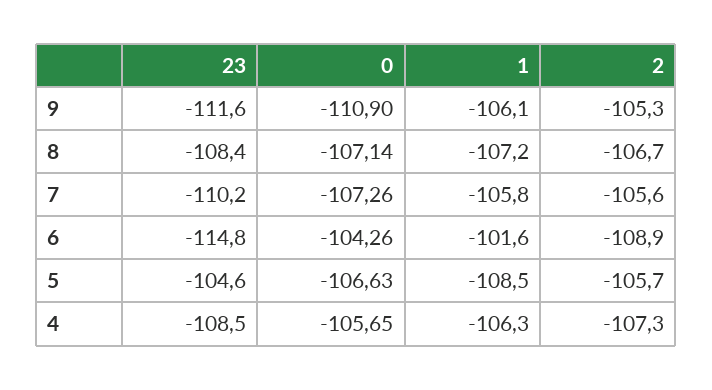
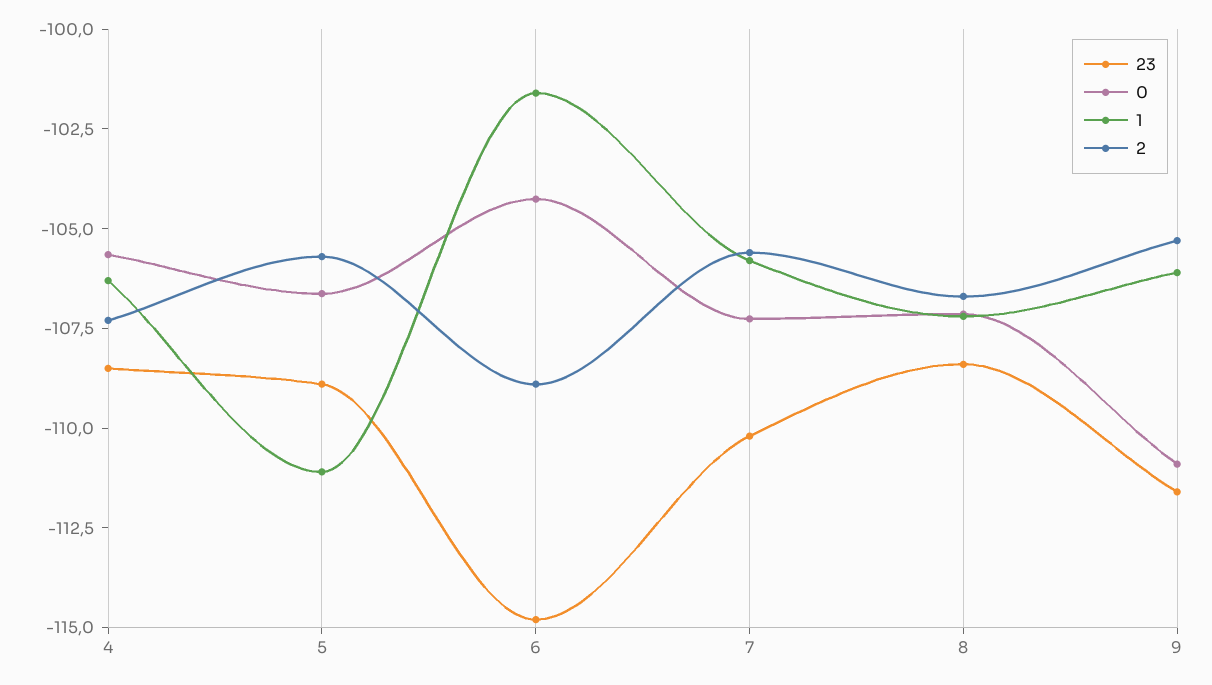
23, 5: -104.6 -> -109
1, 5: -108.5 -> -111

